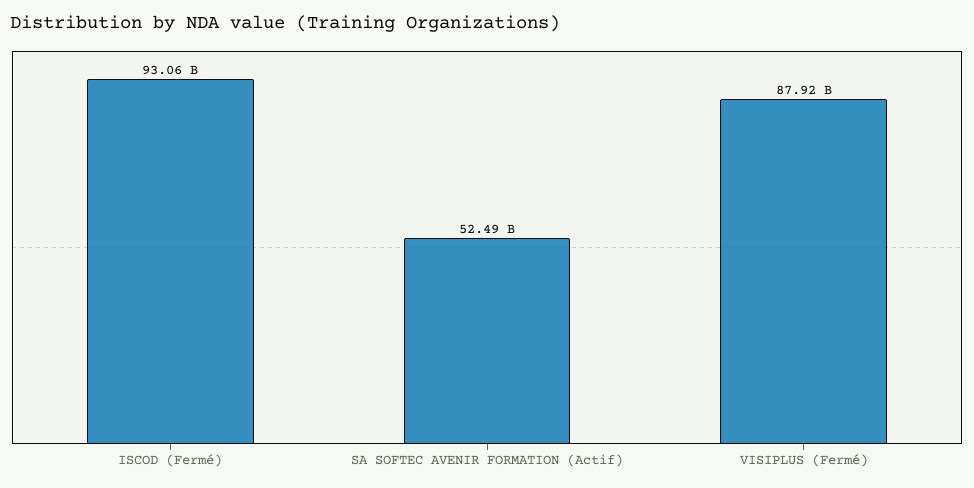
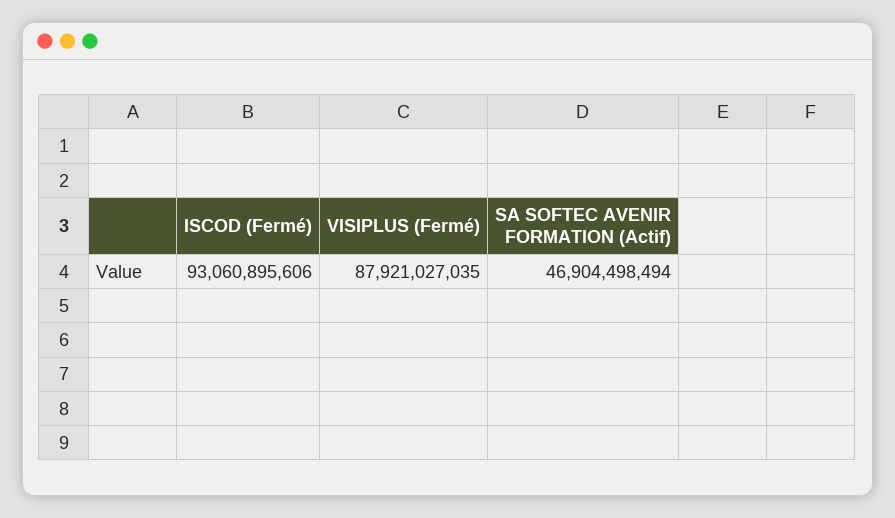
SA SOFTEC AVENIR FORMATION (Actif): 52490000000 -> 46904498494

